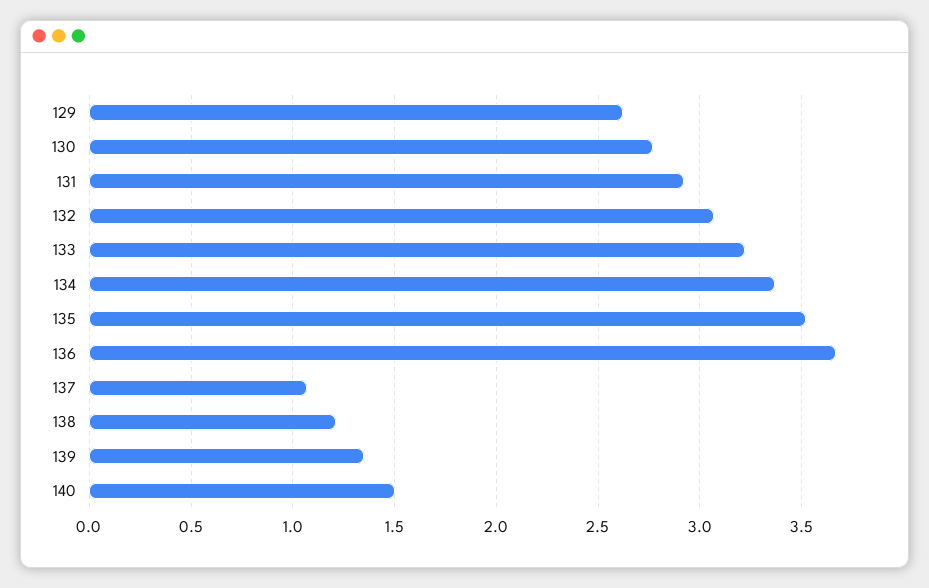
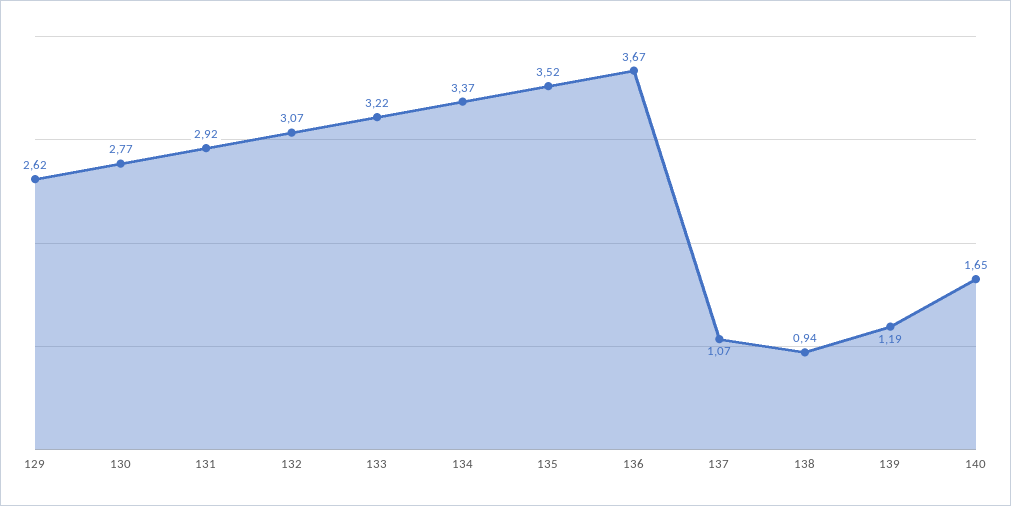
138: 1.2 -> 0.94
139: 1.35 -> 1.19
140: 1.5 -> 1.65

